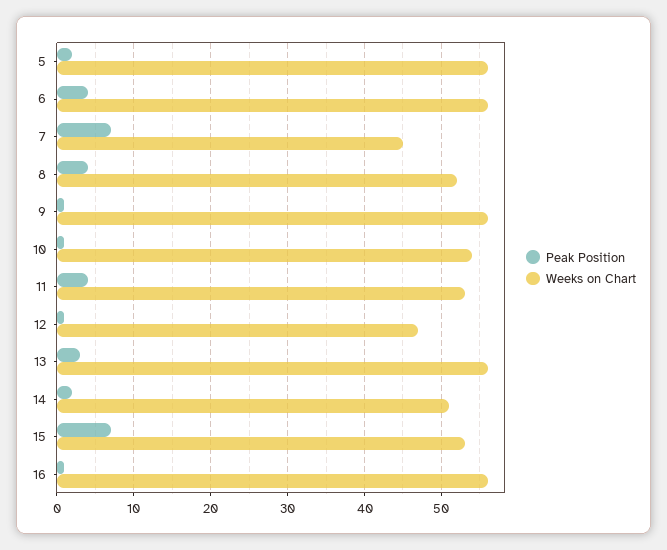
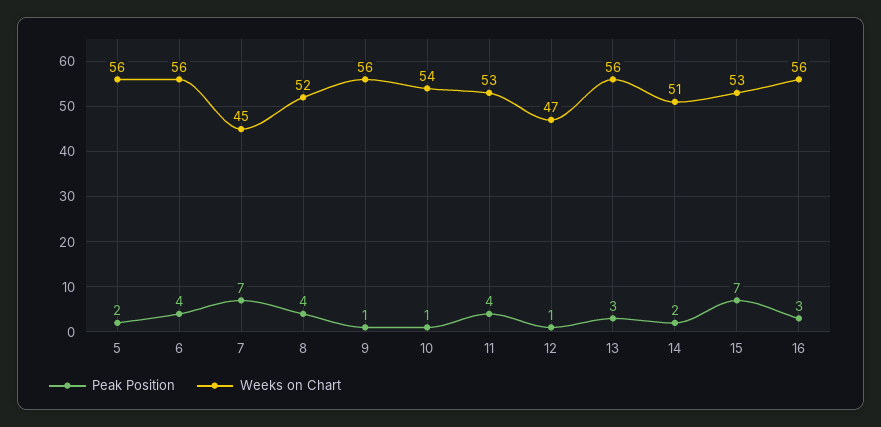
Peak Position, 16: 1 -> 3

